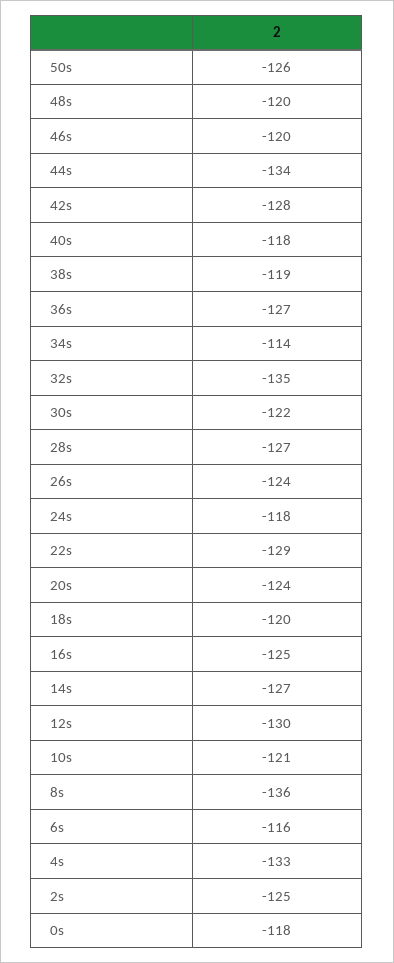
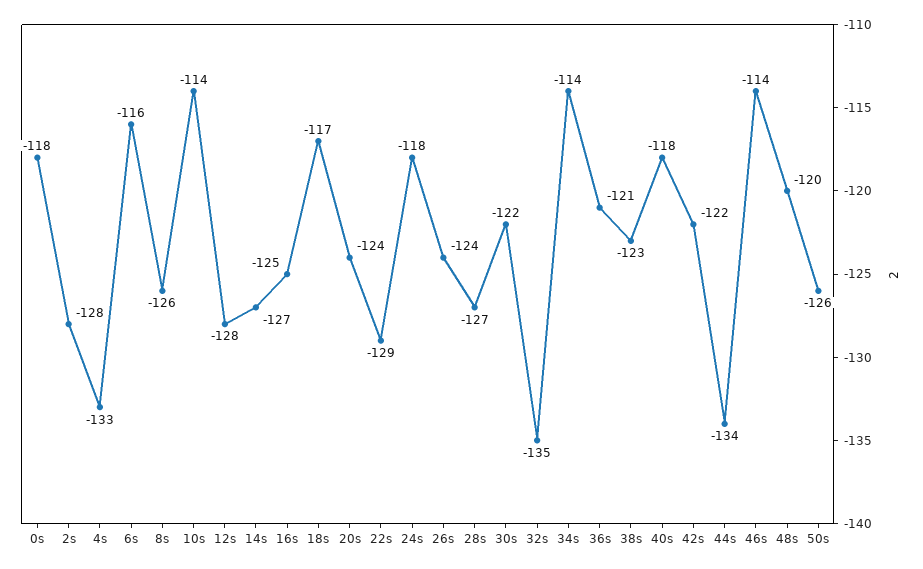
46s: -120 -> -114
42s: -128 -> -122
38s: -119 -> -123
36s: -127 -> -121
18s: -120 -> -117
12s: -130 -> -128
10s: -121 -> -114
8s: -136 -> -126
2s: -125 -> -128

